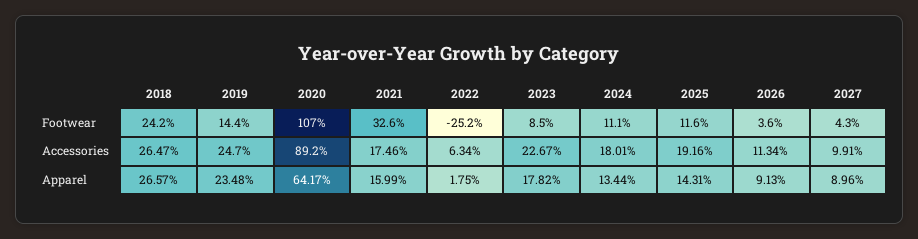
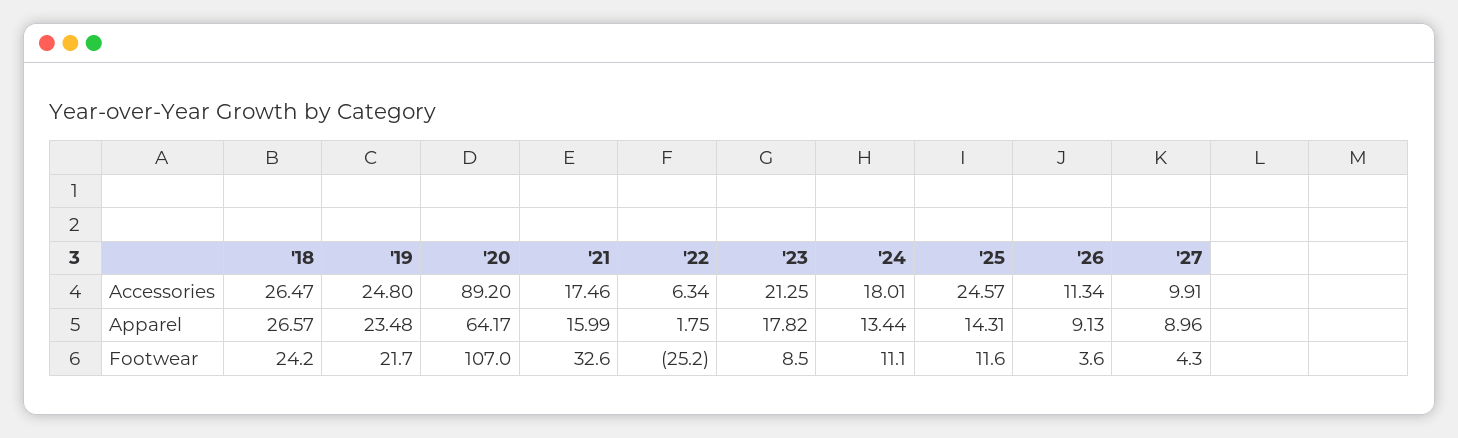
2019, Footwear: 14.4 -> 21.7
2019, Accessories: 24.7 -> 24.8
2023, Accessories: 22.67 -> 21.25
2025, Accessories: 19.16 -> 24.57

